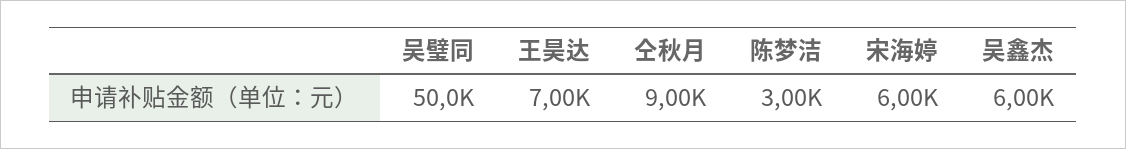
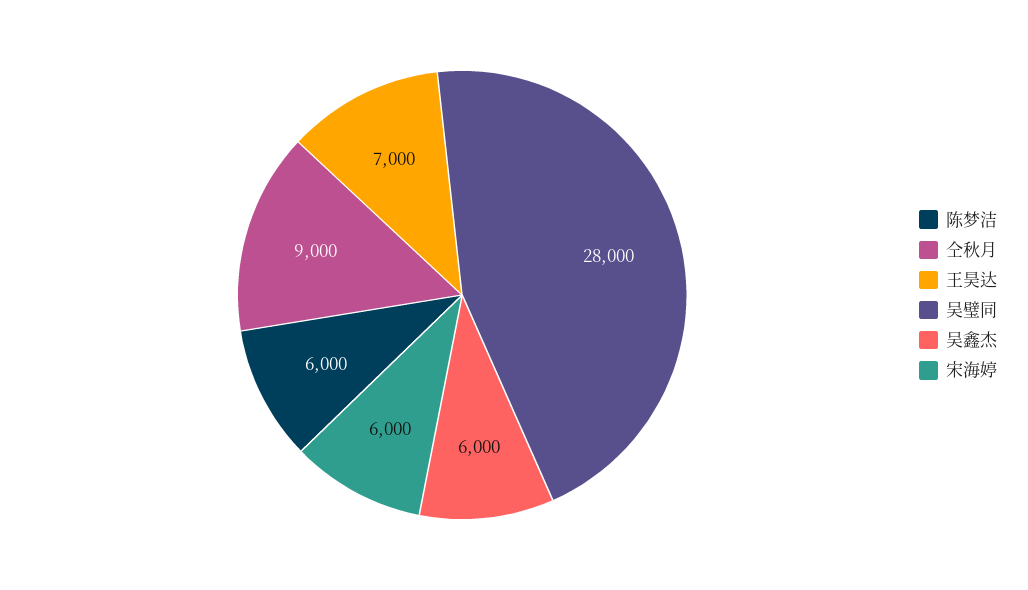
吴璧同: 50000 -> 28000
陈梦洁: 3000 -> 6000

